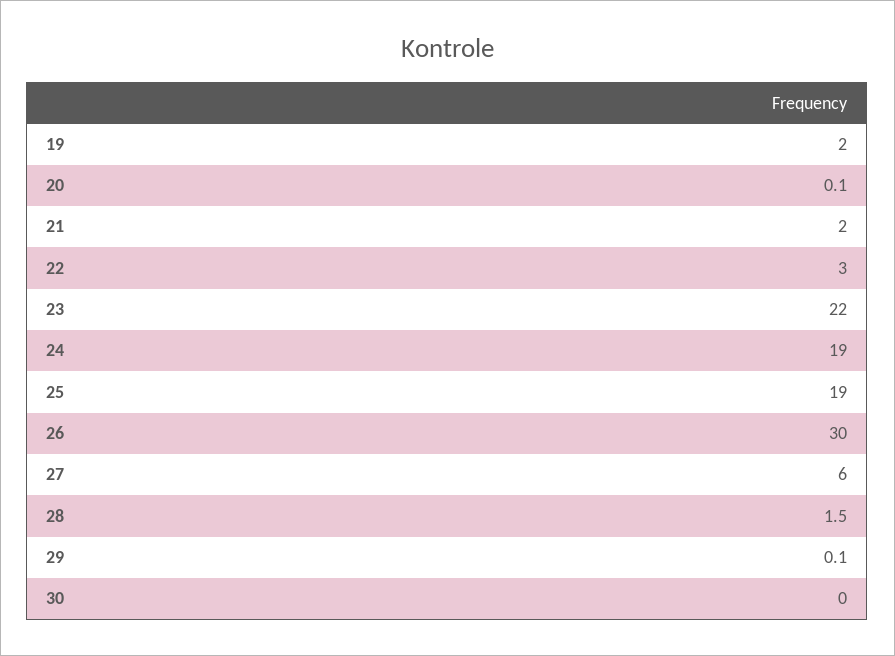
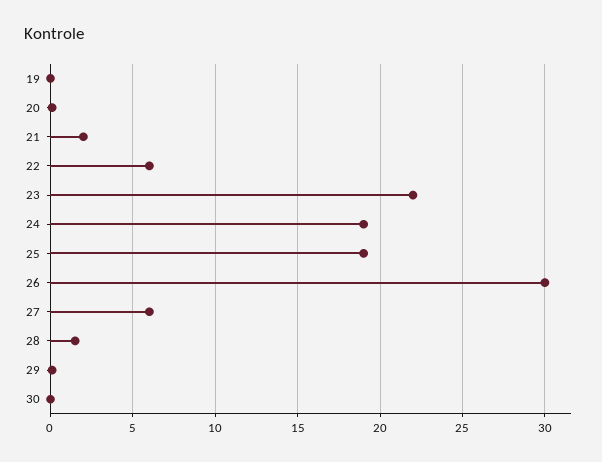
19: 2 -> 0
22: 3 -> 6

